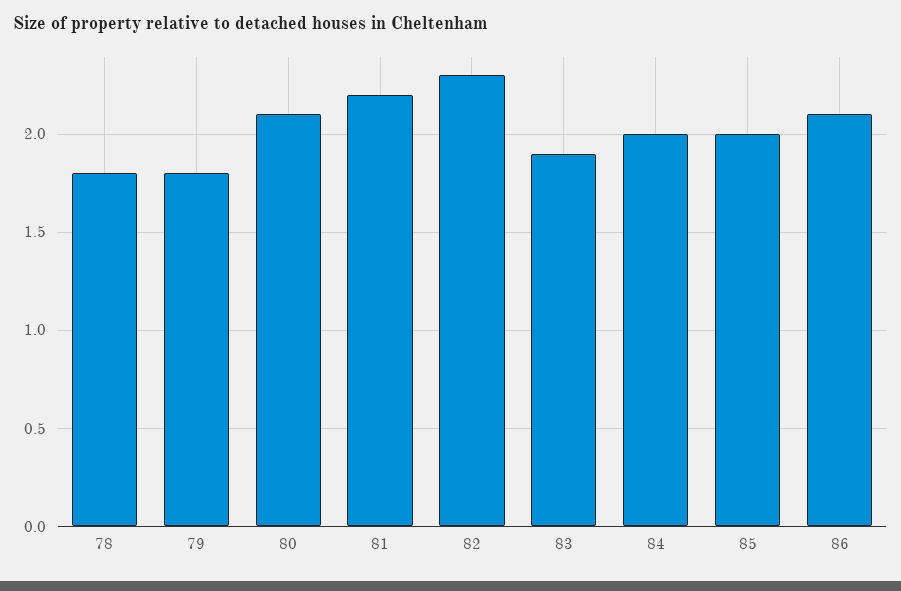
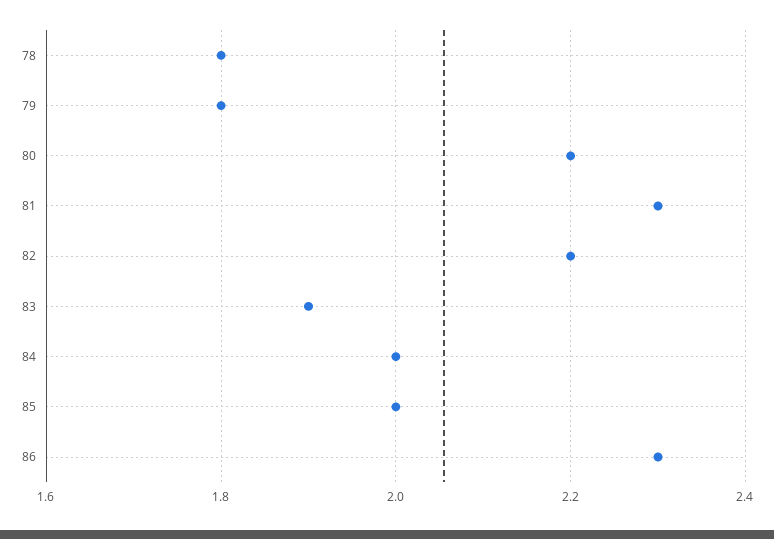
80: 2.1 -> 2.2
81: 2.2 -> 2.3
82: 2.3 -> 2.2
86: 2.1 -> 2.3

